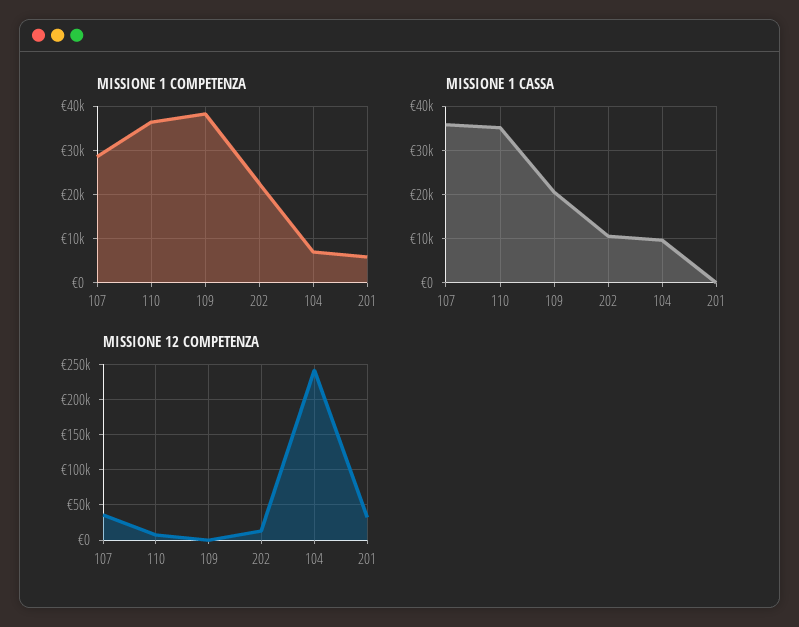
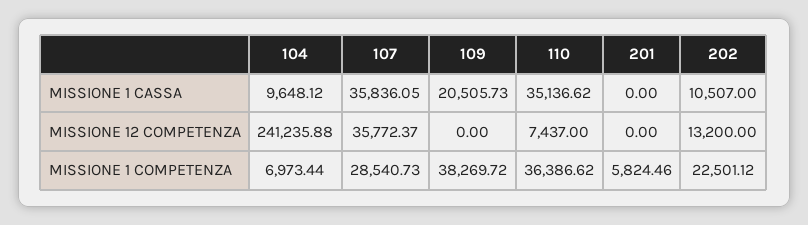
MISSIONE 12 COMPETENZA, 201: 30000 -> 0

